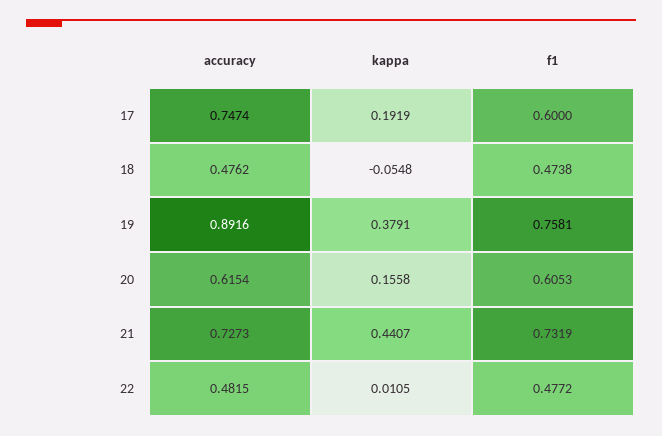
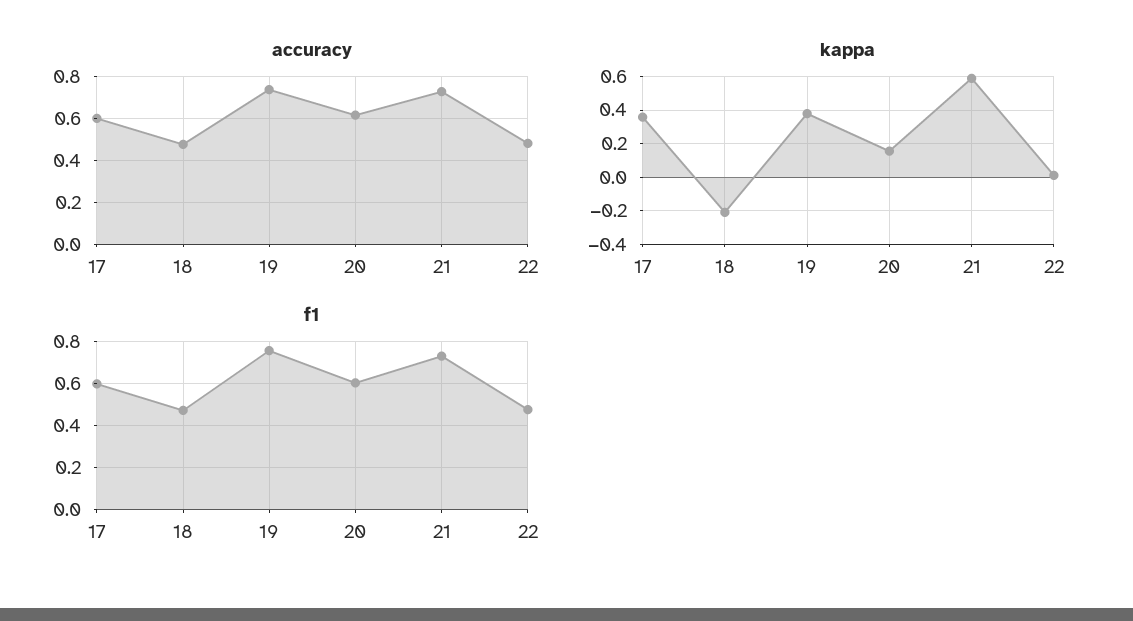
accuracy, 17: 0.7474 -> 0.6
kappa, 17: 0.1919 -> 0.35
kappa, 18: -0.0548 -> -0.2
accuracy, 19: 0.8916 -> 0.75
kappa, 21: 0.4407 -> 0.6

